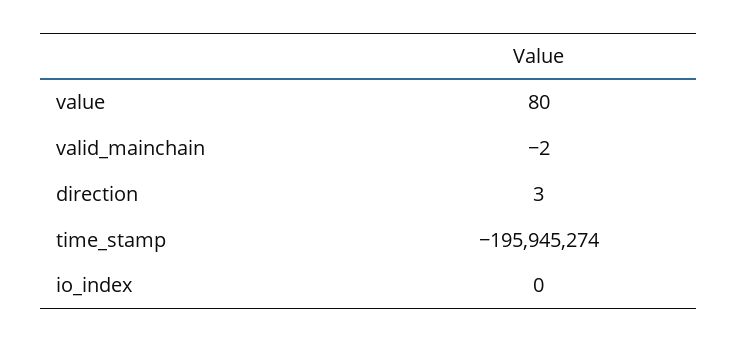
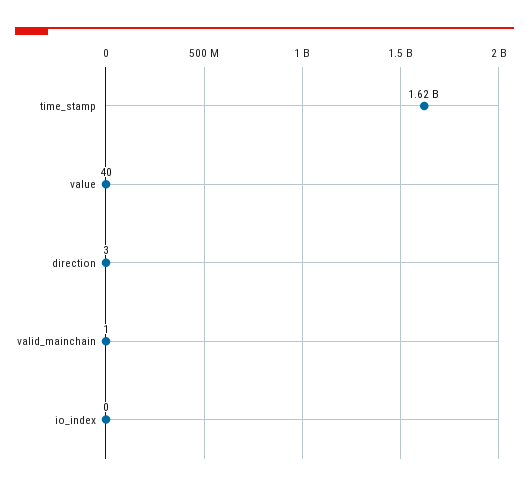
value: 80 -> 40
valid_mainchain: -2 -> 1
time_stamp: -195945274 -> 1620000000

